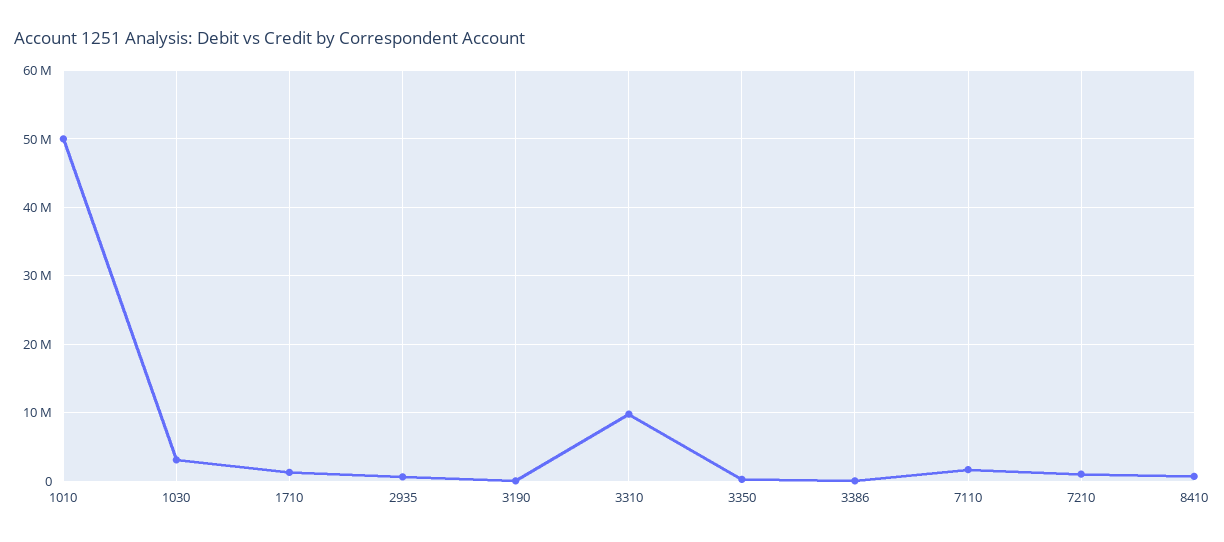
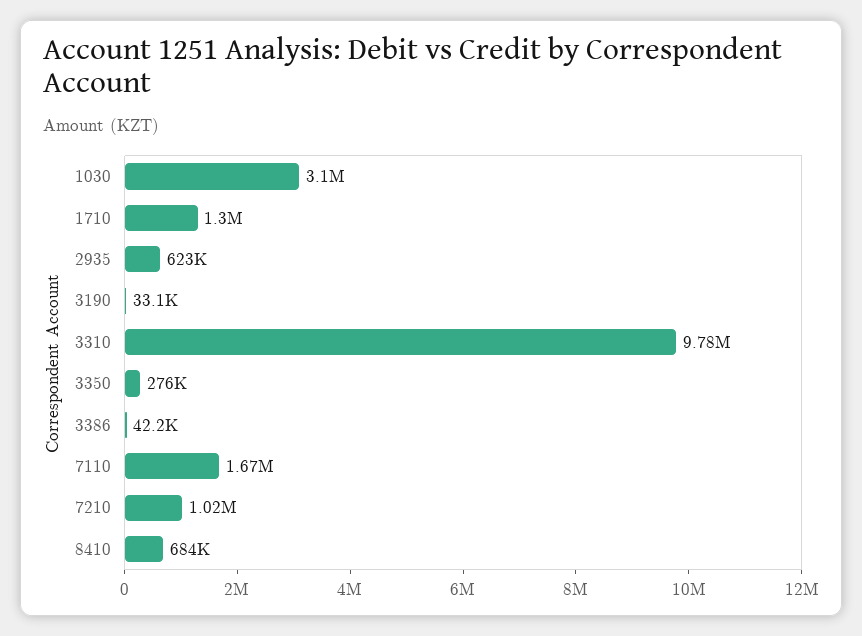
1010: 50000000 -> none

